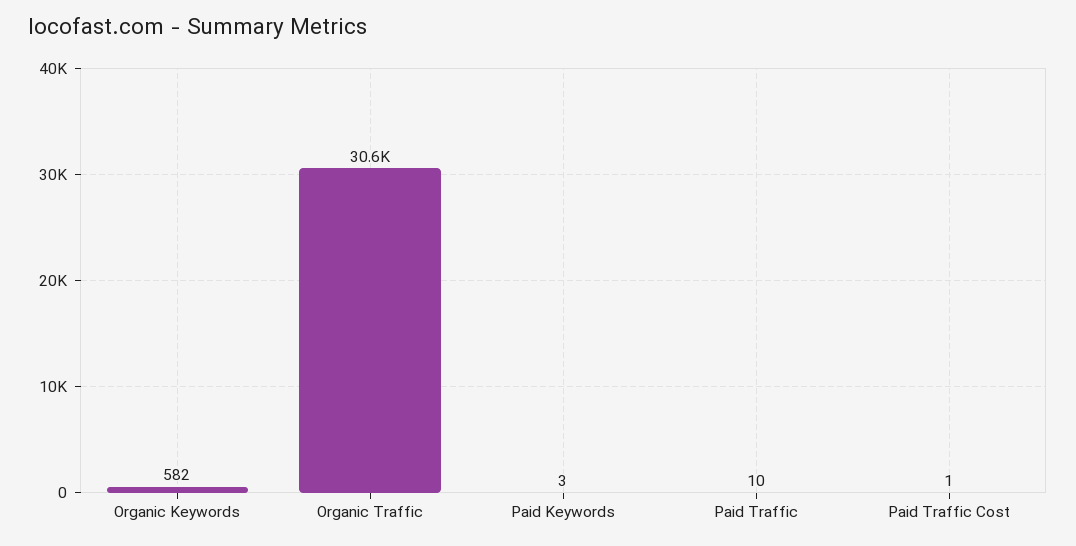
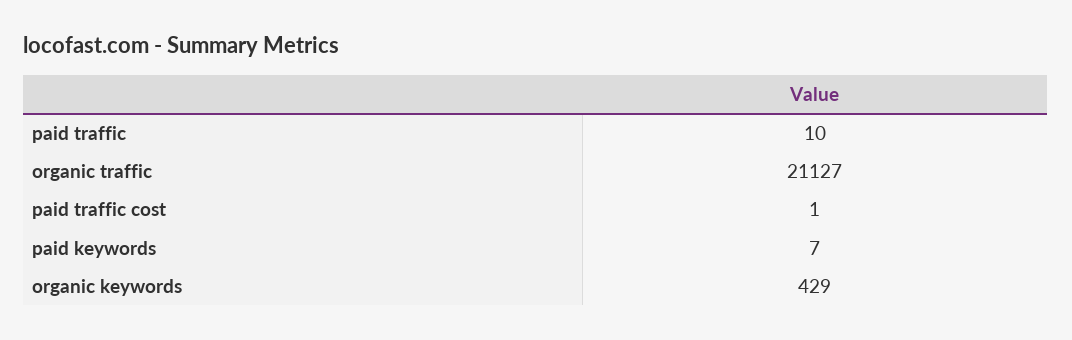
Organic Keywords: 582 -> 429
Organic Traffic: 30600 -> 21127
Paid Keywords: 3 -> 7

